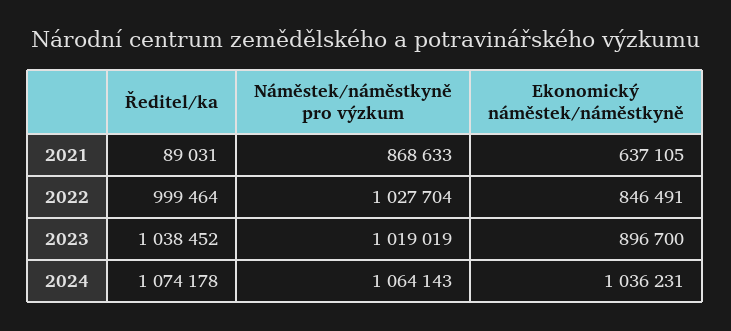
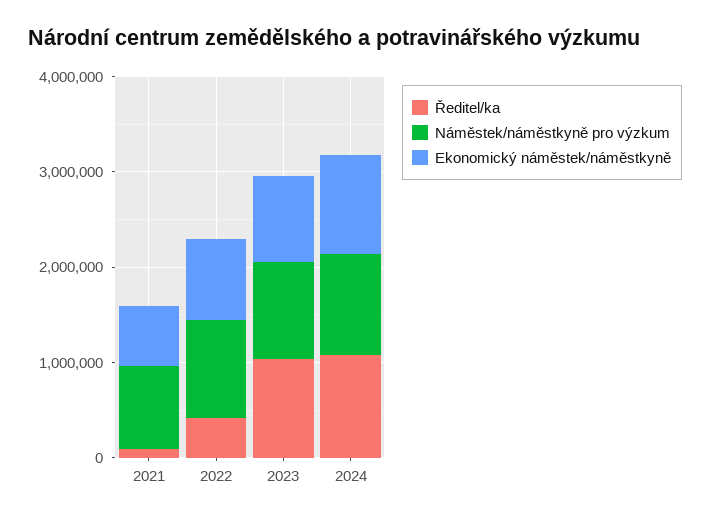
Ředitel/ka, 2022: 999464 -> 400000

